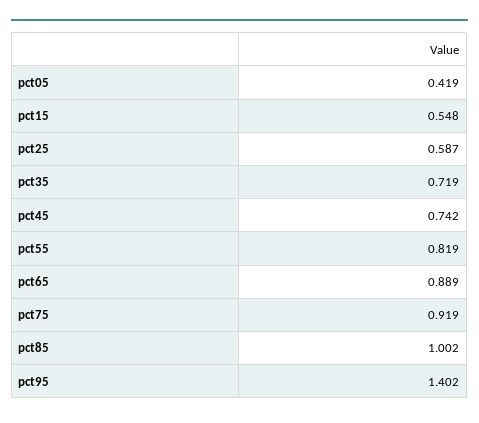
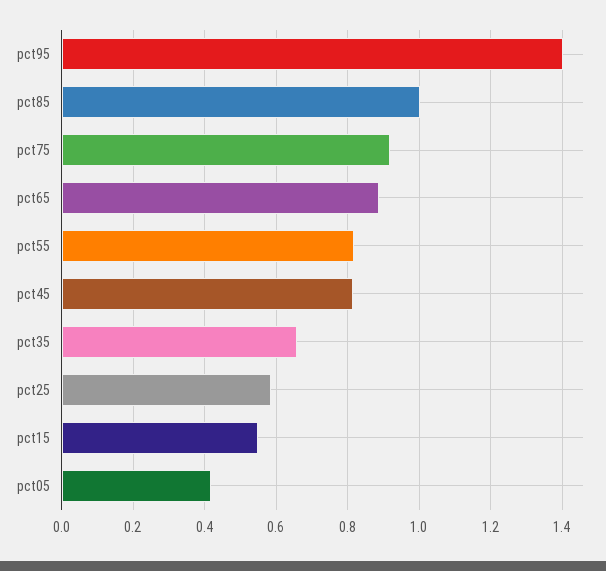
pct35: 0.719 -> 0.66
pct45: 0.742 -> 0.82

